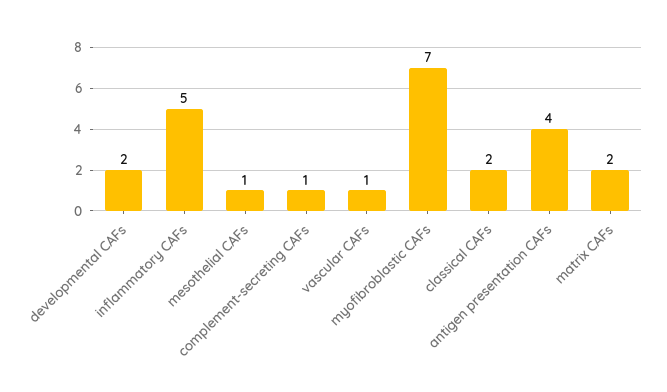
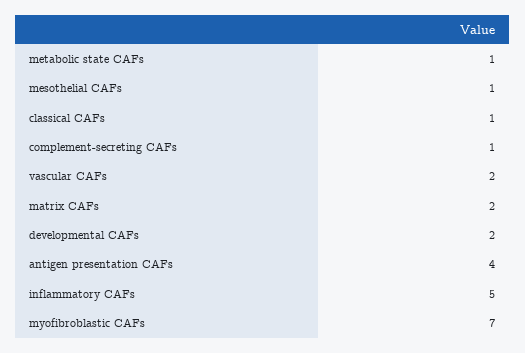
vascular CAFs: 1 -> 2
classical CAFs: 2 -> 1
metabolic state CAFs: none -> 1

